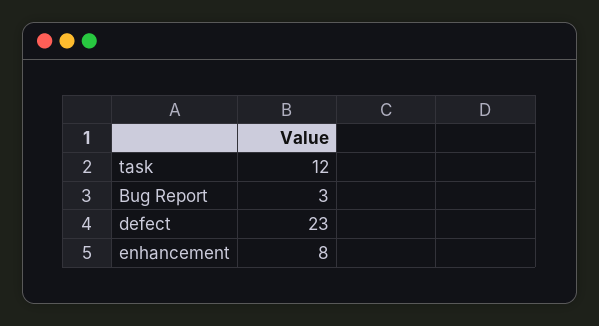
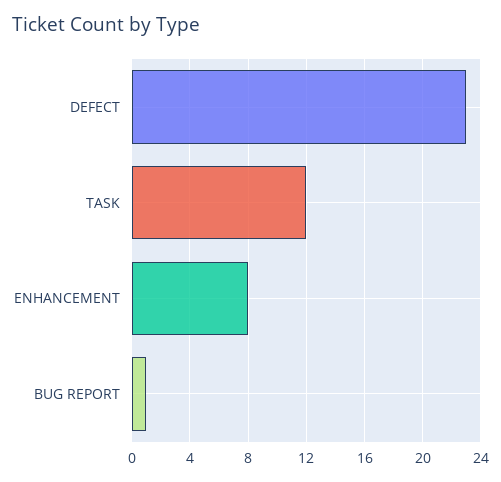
Bug Report: 3 -> 1

